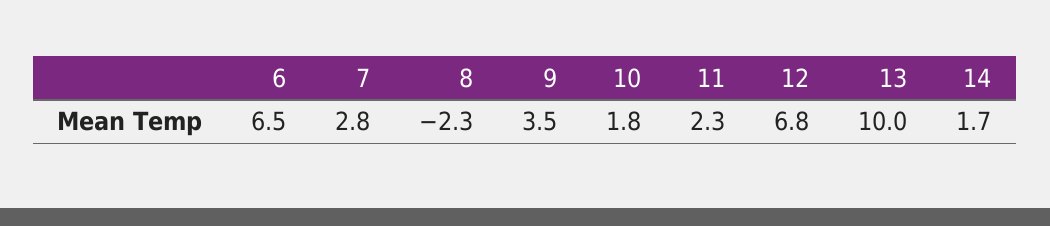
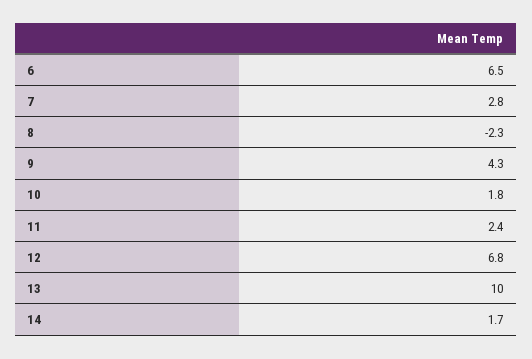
9: 3.5 -> 4.3
11: 2.3 -> 2.4

